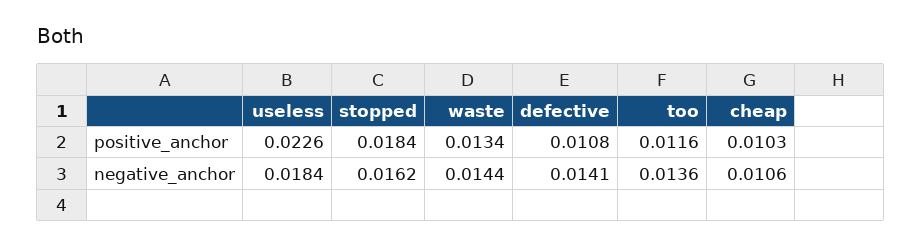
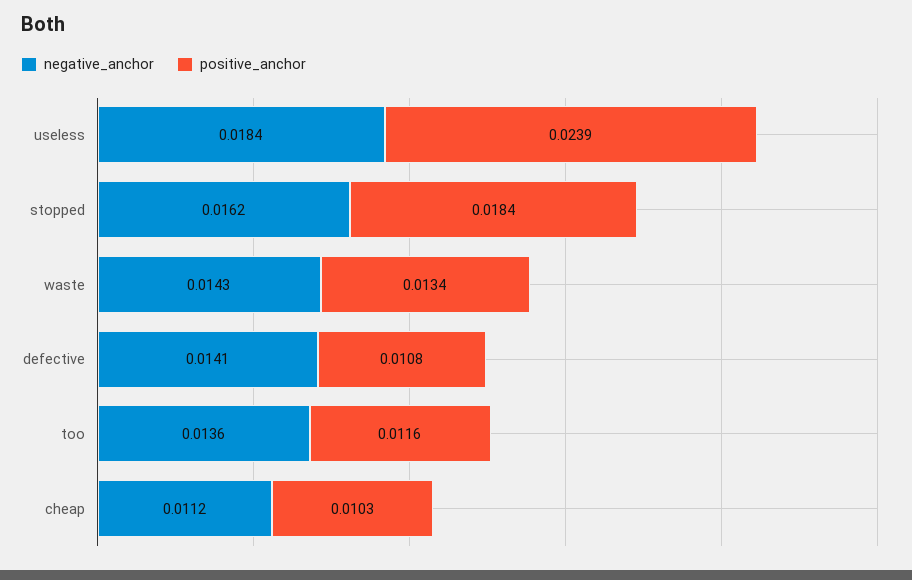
positive_anchor, useless: 0.0226 -> 0.0239
negative_anchor, waste: 0.0144 -> 0.0143
negative_anchor, cheap: 0.0106 -> 0.0112

